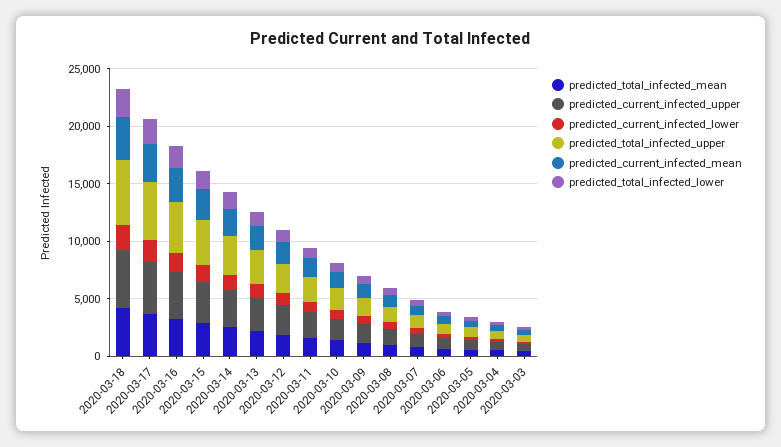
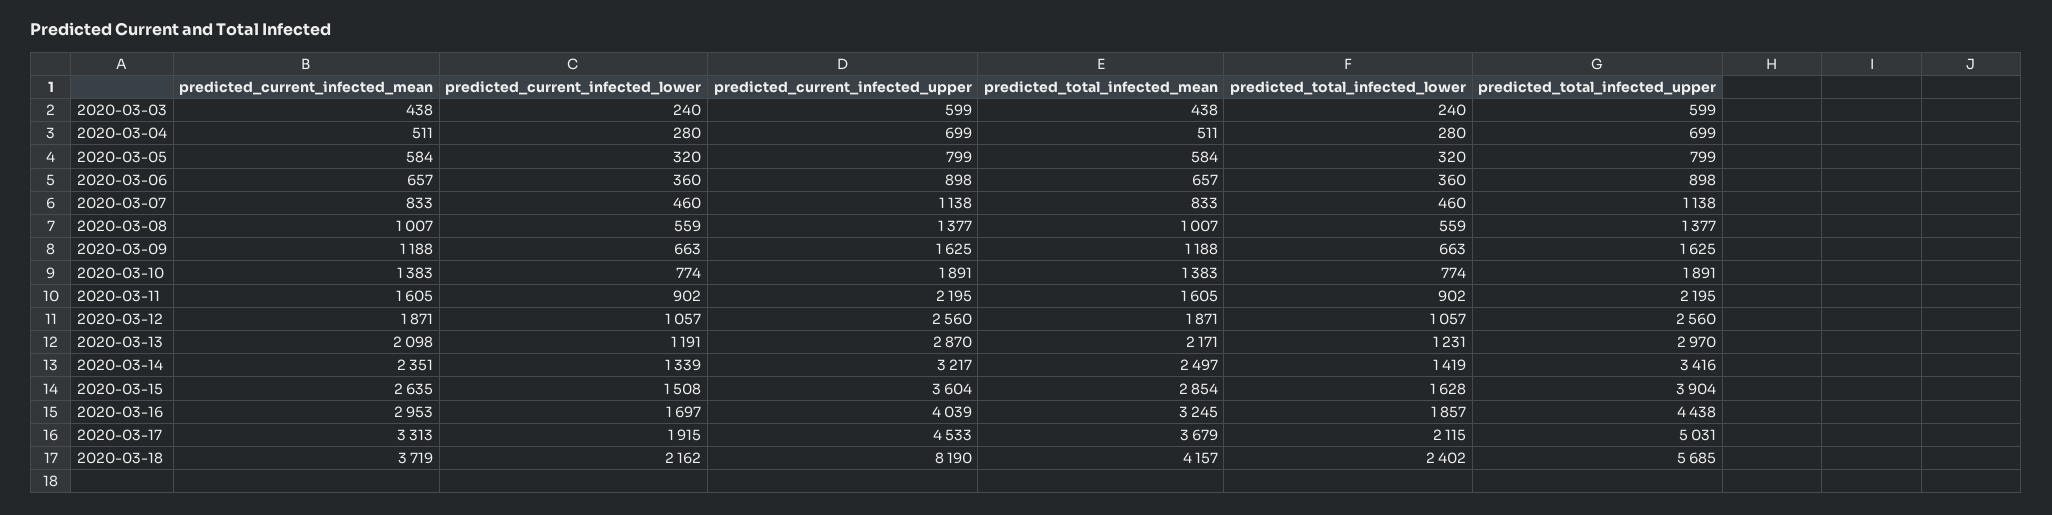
predicted_current_infected_upper, 2020-03-18: 5000 -> 8190

